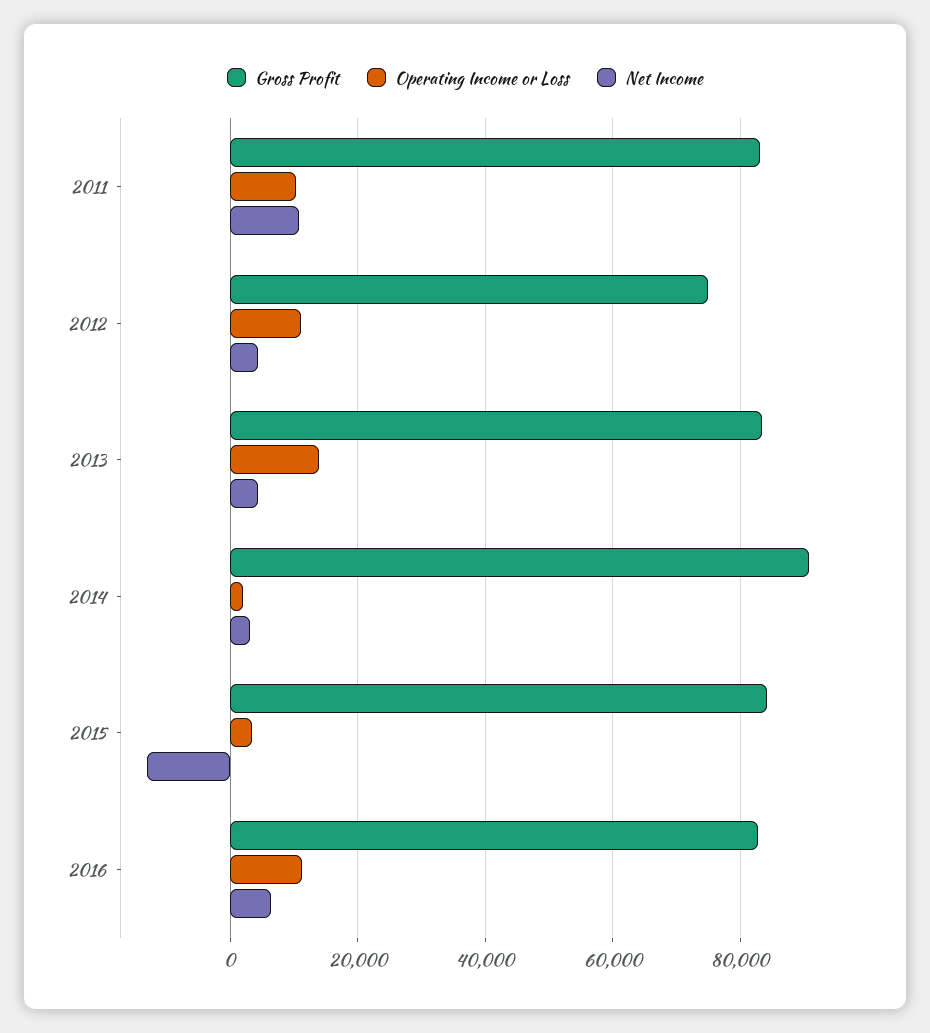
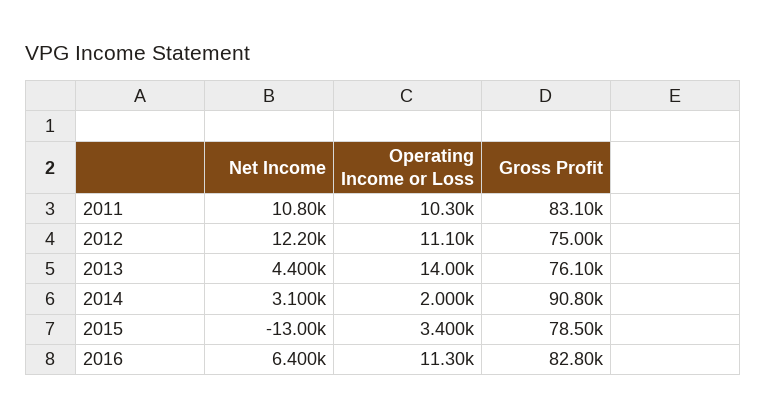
Net Income, 2012: 4000 -> 12200
Gross Profit, 2013: 84000 -> 76100
Gross Profit, 2015: 84000 -> 78500

